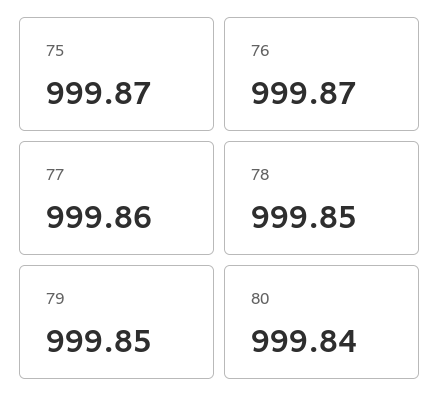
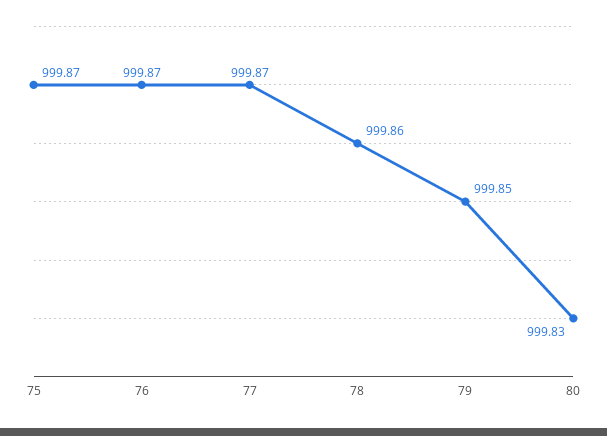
77: 999.86 -> 999.87
78: 999.85 -> 999.86
80: 999.84 -> 999.83

